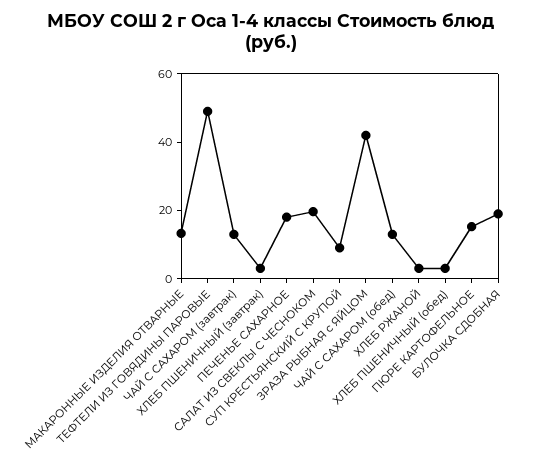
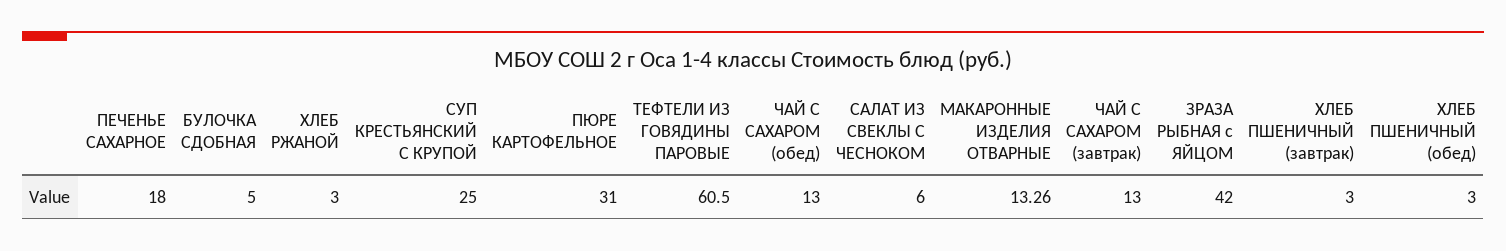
ТЕФТЕЛИ ИЗ ГОВЯДИНЫ ПАРОВЫЕ: 50 -> 60.5
САЛАТ ИЗ СВЕКЛЫ С ЧЕСНОКОМ: 20 -> 6
СУП КРЕСТЬЯНСКИЙ С КРУПОЙ: 10 -> 25
ПЮРЕ КАРТОФЕЛЬНОЕ: 15 -> 31
БУЛОЧКА СДОБНАЯ: 20 -> 5

